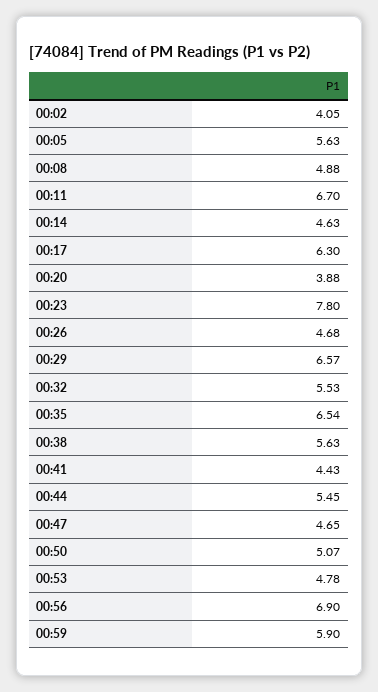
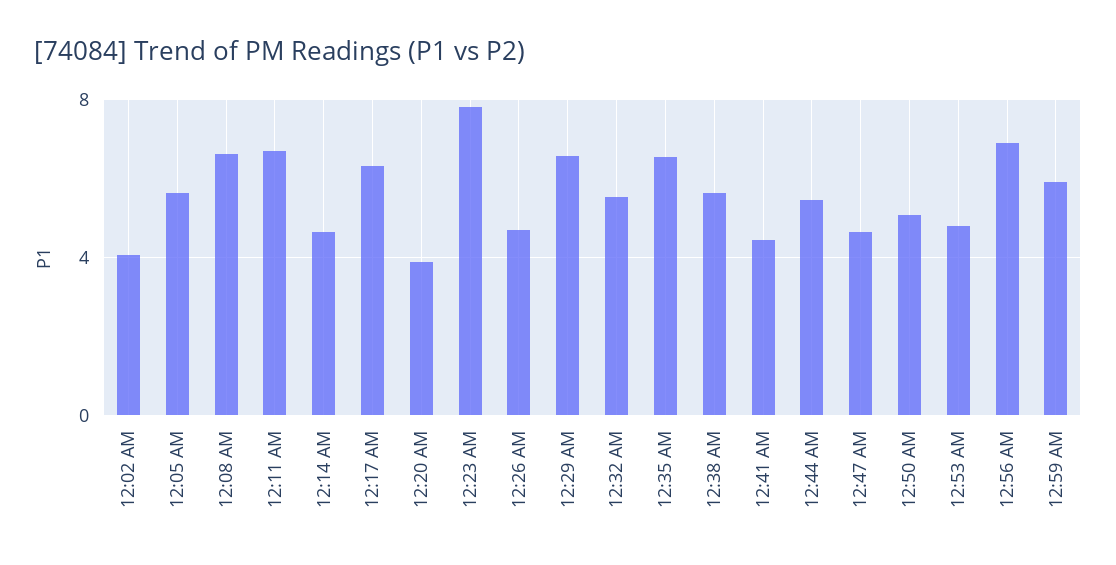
00:08: 4.88 -> 6.5

